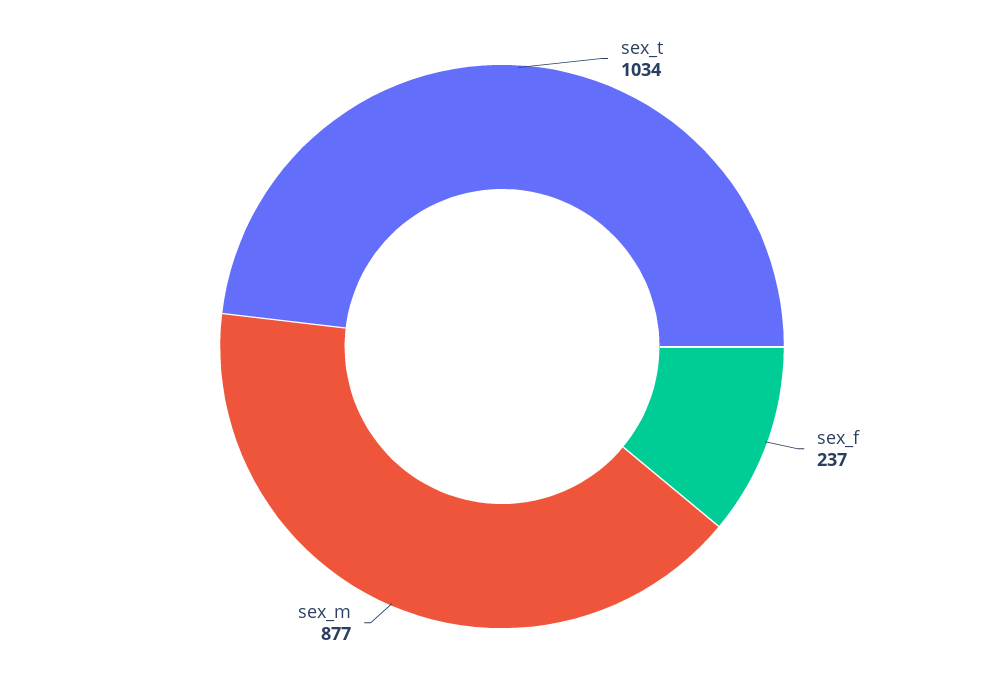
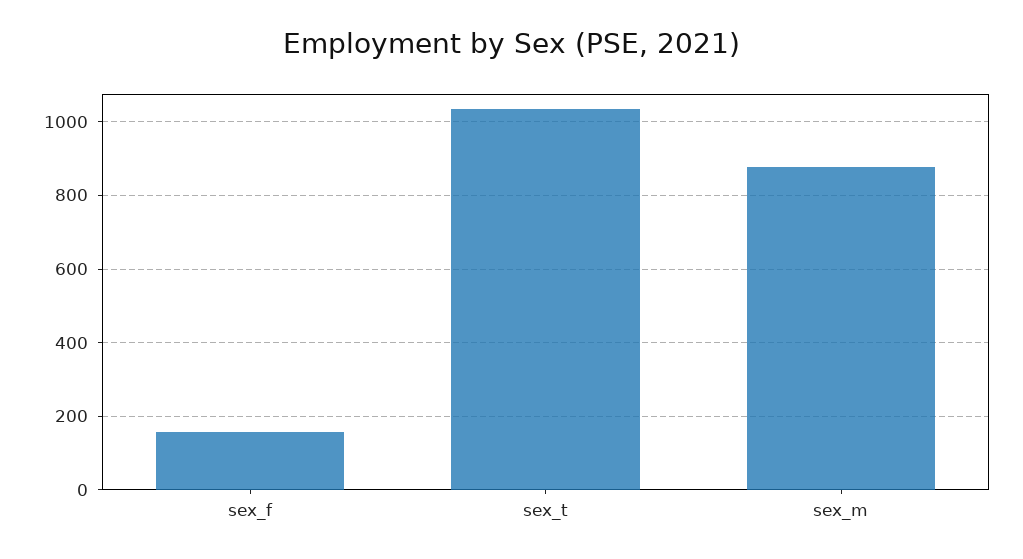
sex_f: 237 -> 160

